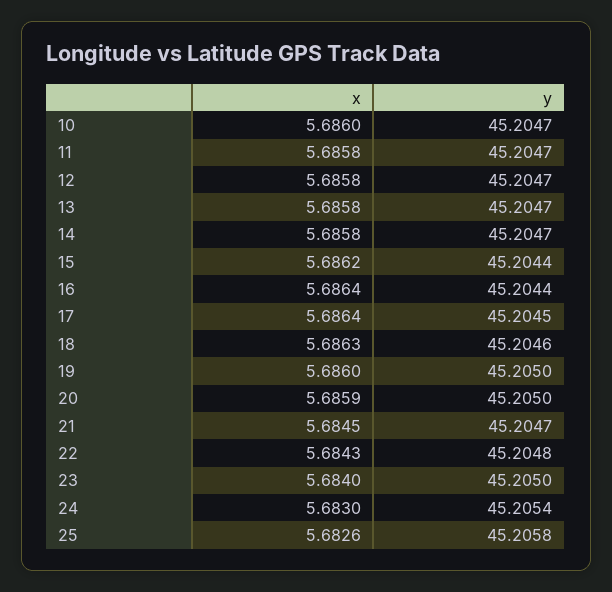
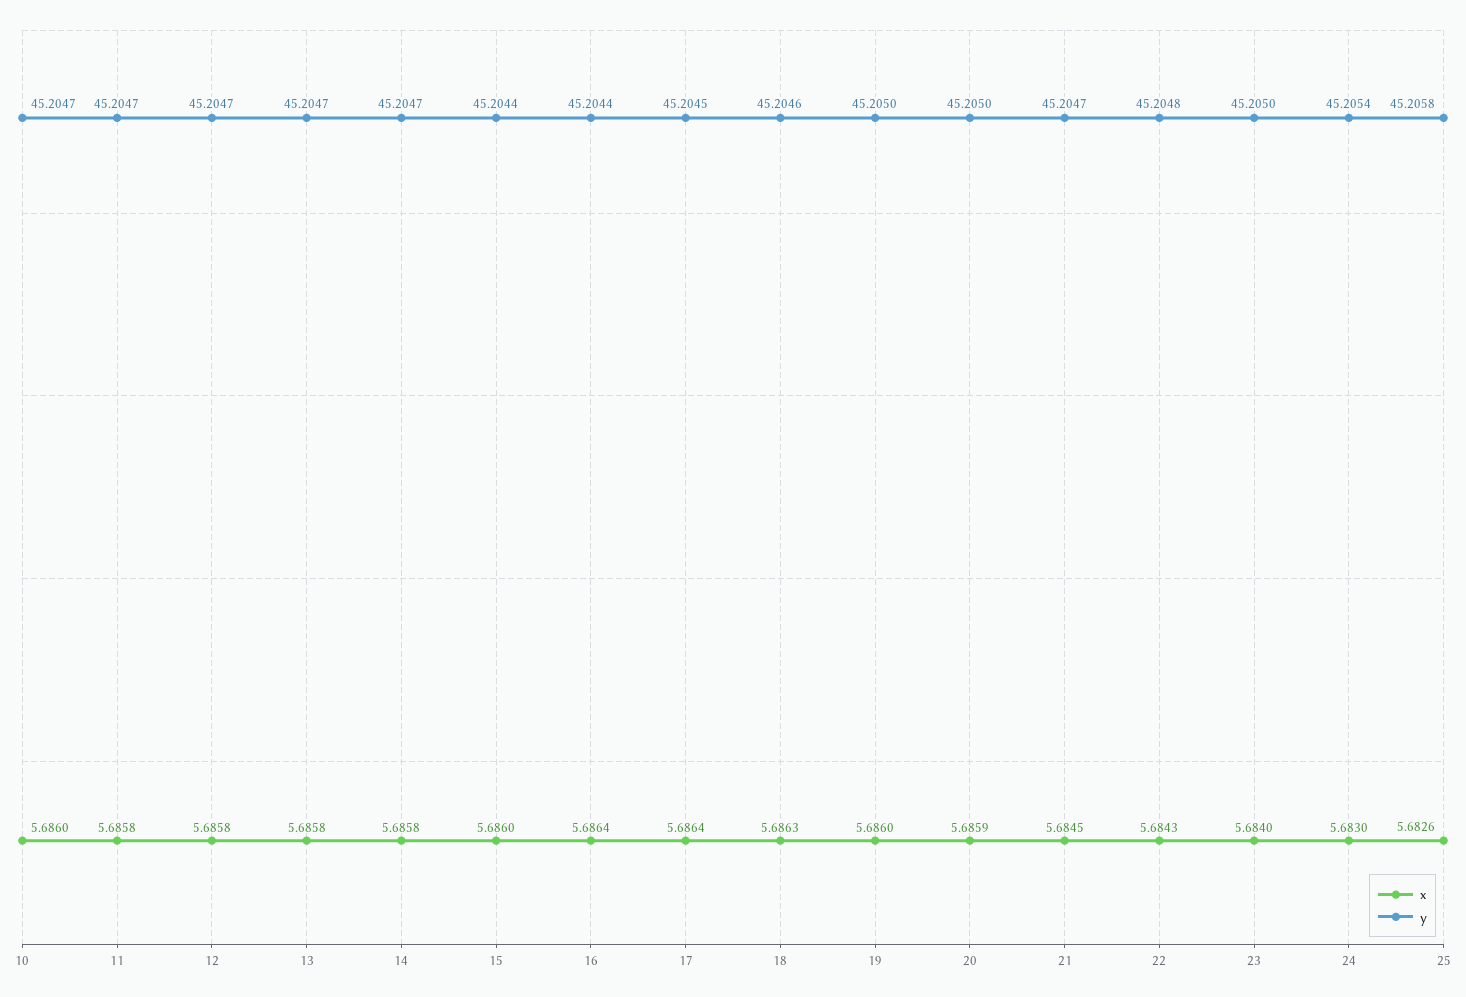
x, 15: 5.6862 -> 5.686

